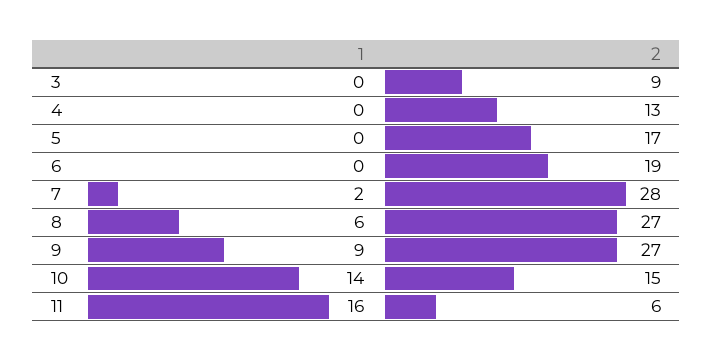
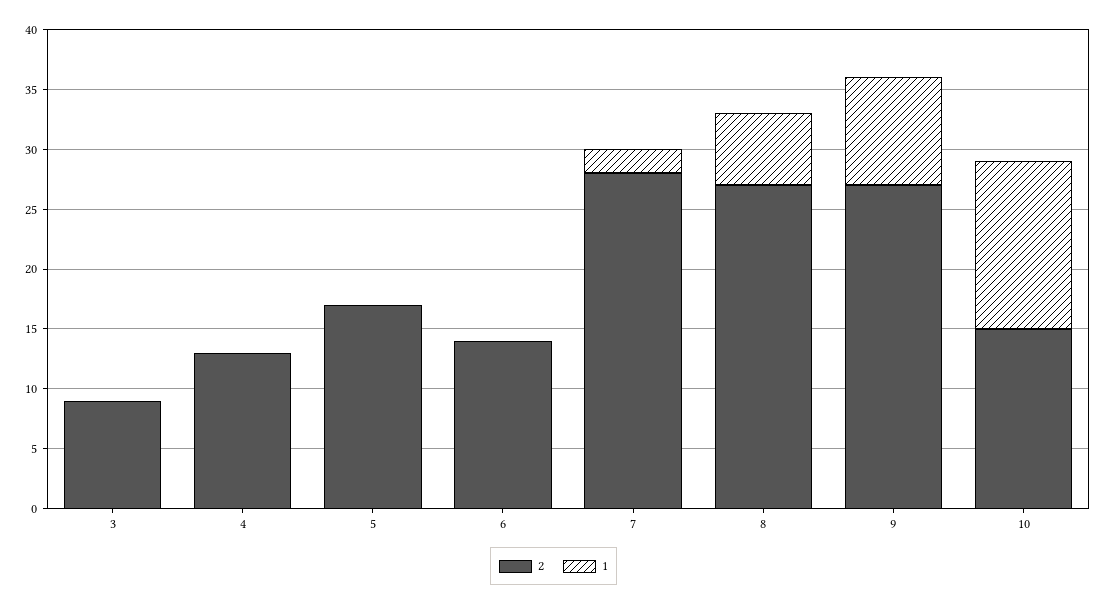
2, 6: 19 -> 14
1, 11: 16 -> none
2, 11: 6 -> none

